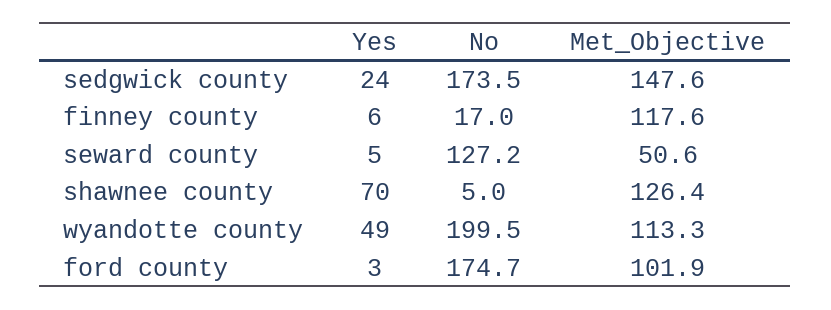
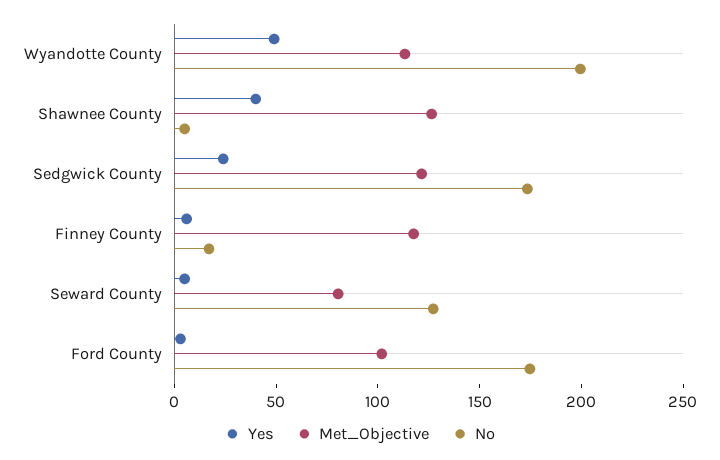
Met_Objective, sedgwick county: 147.6 -> 120
Met_Objective, seward county: 50.6 -> 80
Yes, shawnee county: 70 -> 40

